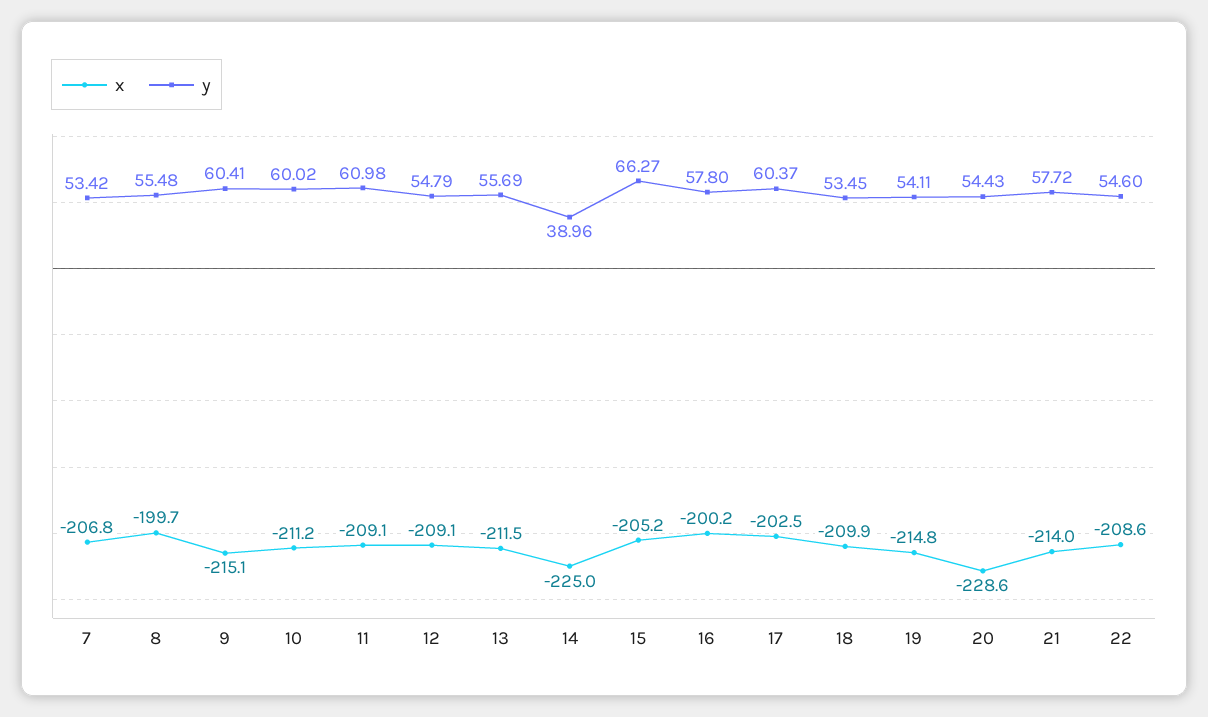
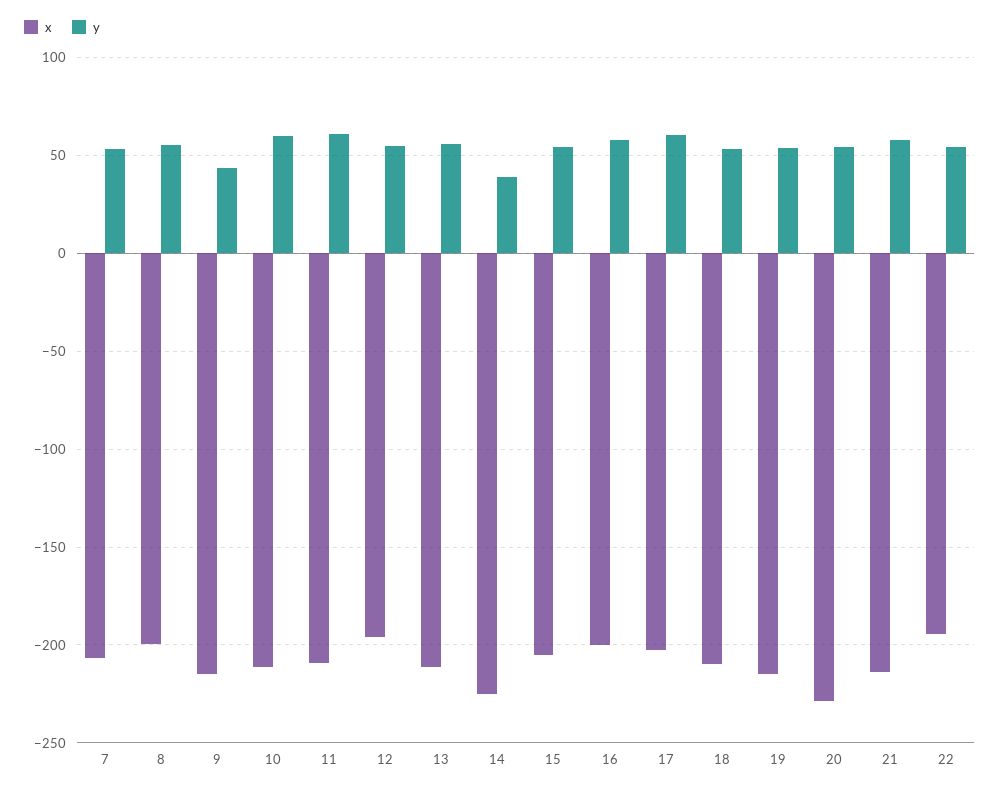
y, 9: 60.41 -> 45
x, 12: -209.1 -> -195
y, 15: 66.27 -> 55
x, 22: -208.6 -> -195

